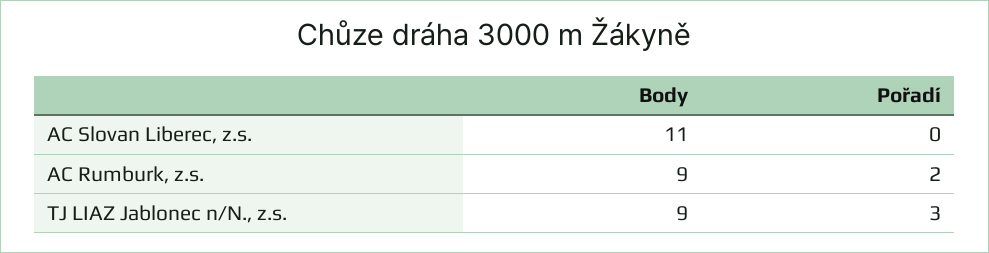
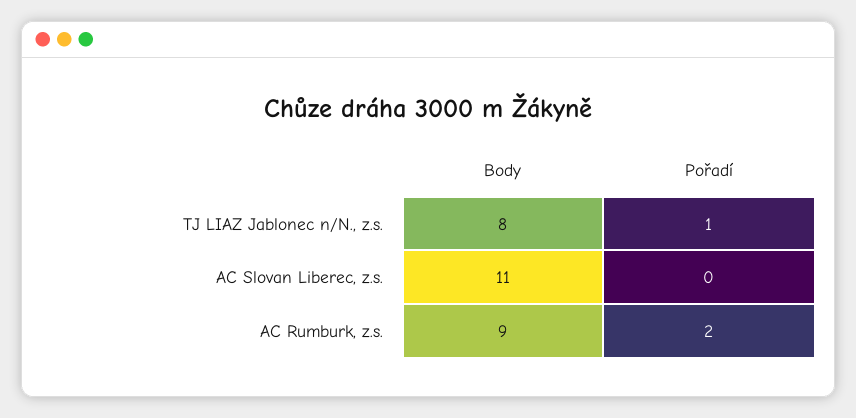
Body, TJ LIAZ Jablonec n/N., z.s.: 9 -> 8
Pořadí, TJ LIAZ Jablonec n/N., z.s.: 3 -> 1

